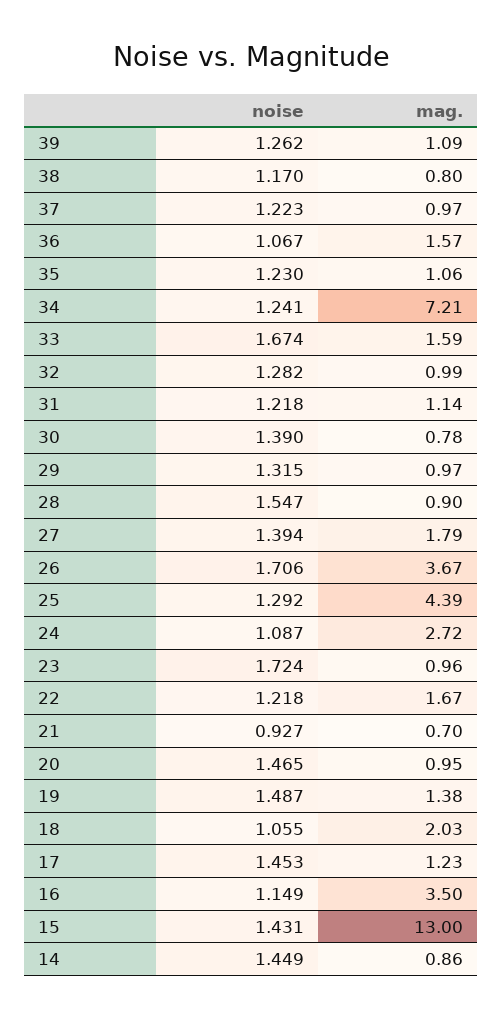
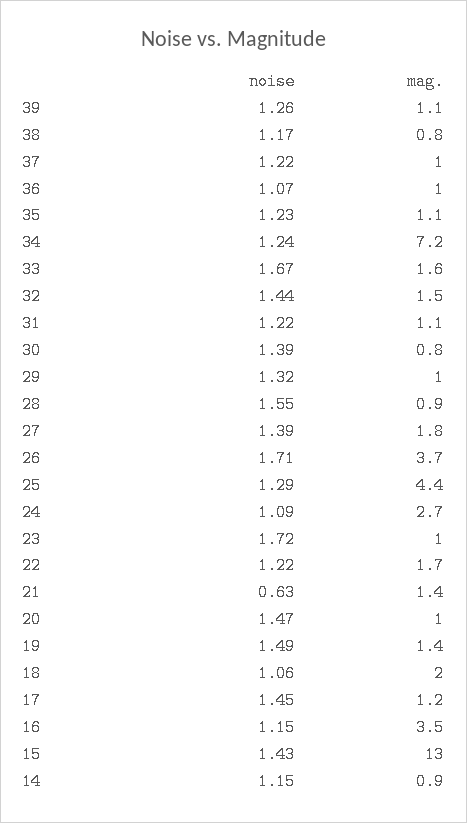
mag., 36: 1.57 -> 1
noise, 32: 1.282 -> 1.44
mag., 32: 0.99 -> 1.5
noise, 21: 0.927 -> 0.63
mag., 21: 0.7 -> 1.4
noise, 14: 1.449 -> 1.15

